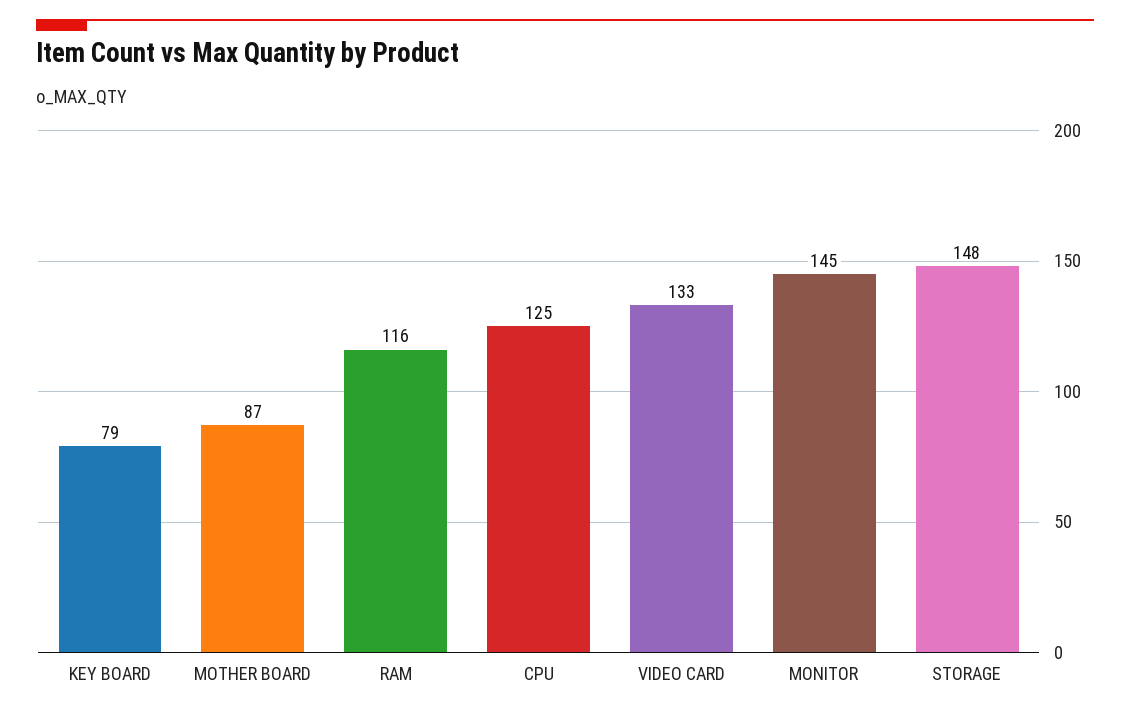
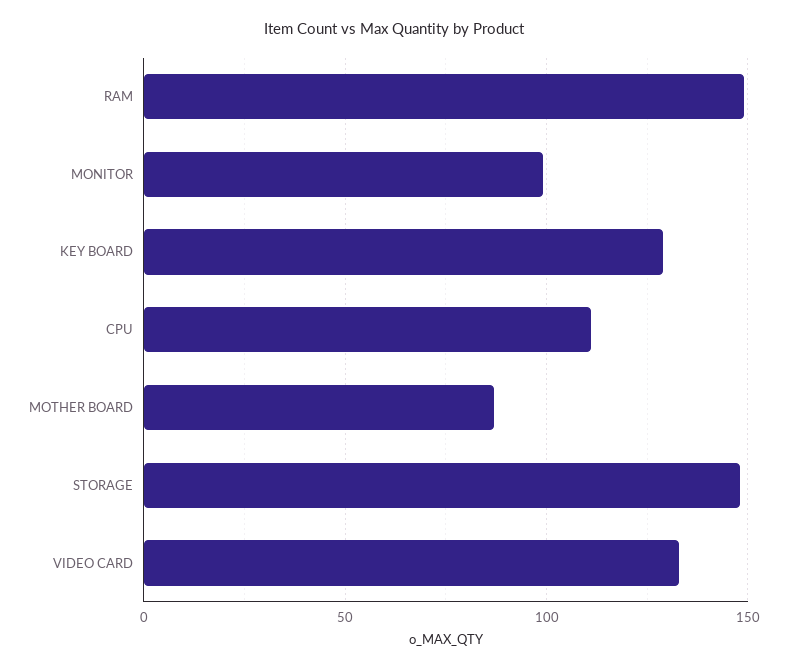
KEY BOARD: 79 -> 130
RAM: 116 -> 150
CPU: 125 -> 110
MONITOR: 145 -> 100

